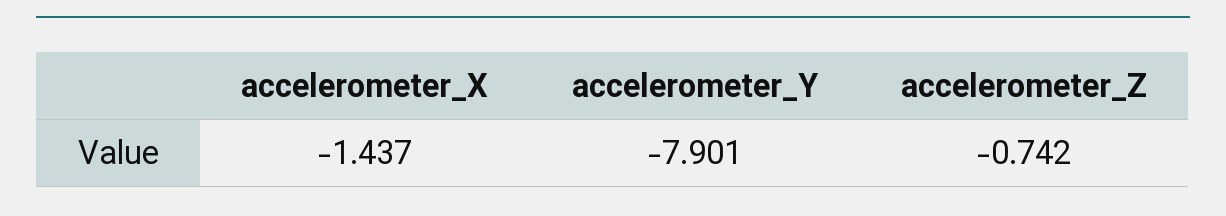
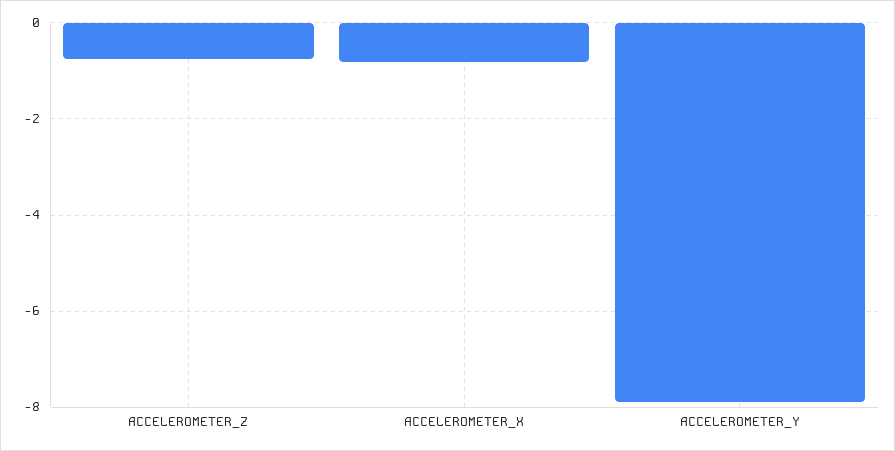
accelerometer_X: -1.437 -> -0.8

